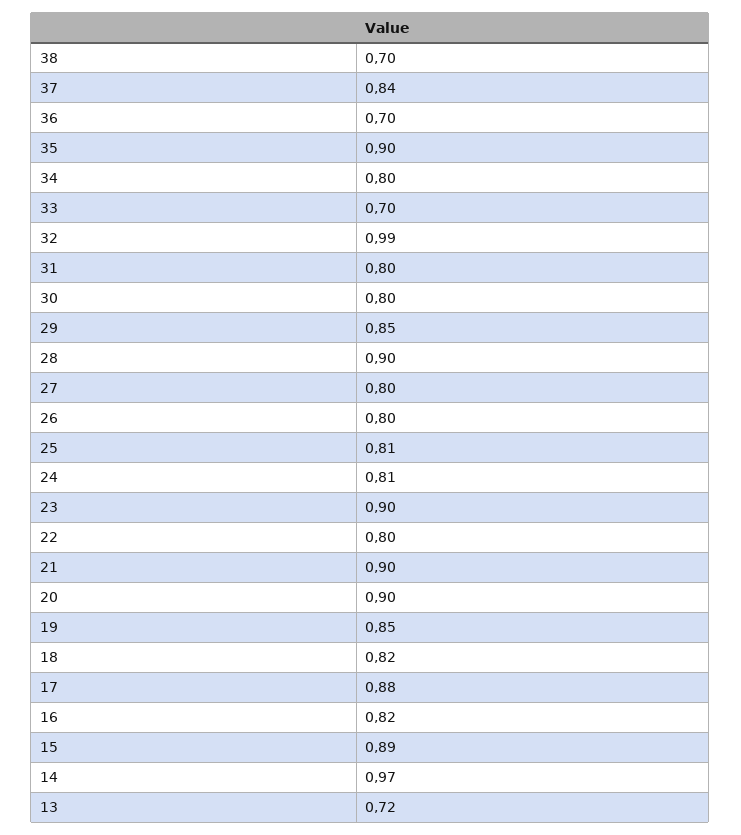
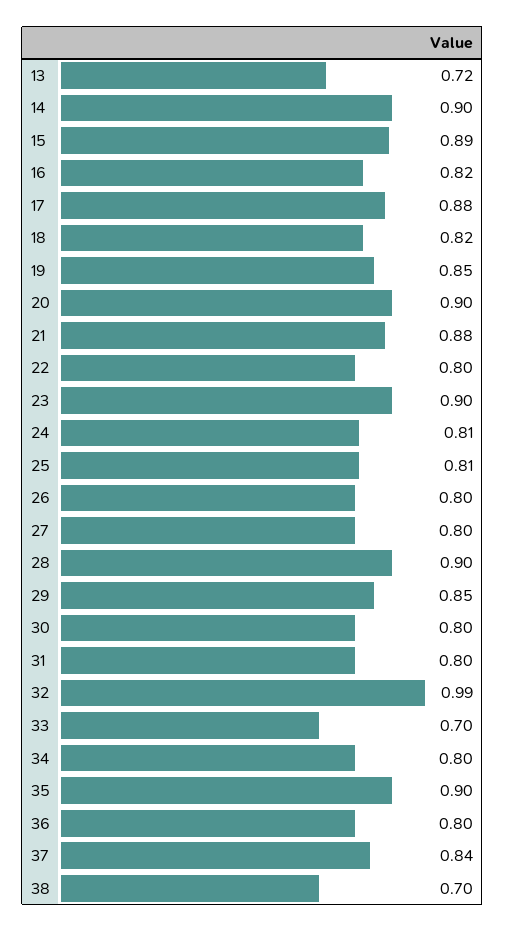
36: 0.7 -> 0.8
21: 0.9 -> 0.88
14: 0.97 -> 0.9

